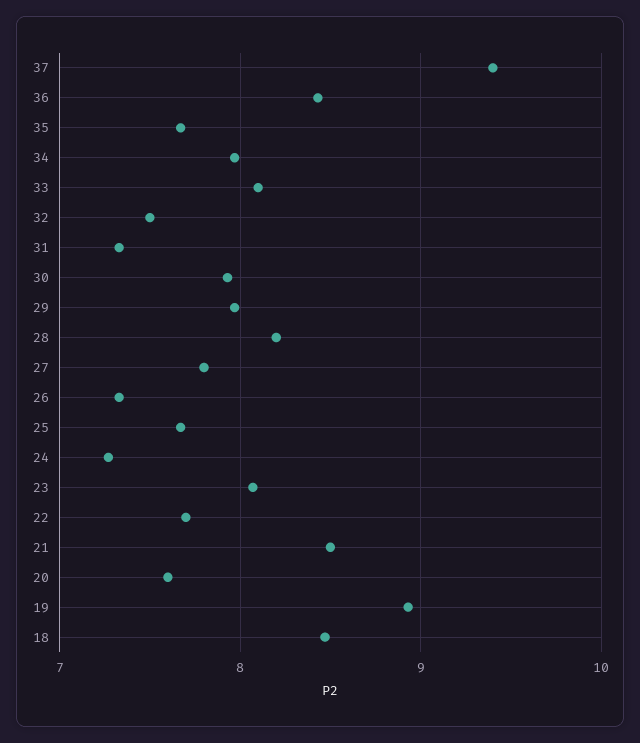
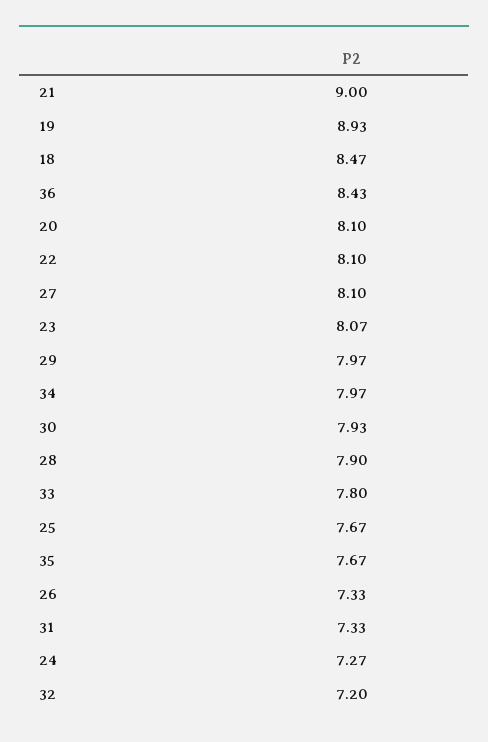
37: 9.4 -> none
33: 8.1 -> 7.8
32: 7.5 -> 7.2
28: 8.2 -> 7.9
27: 7.8 -> 8.1
22: 7.7 -> 8.1
21: 8.5 -> 9
20: 7.6 -> 8.1

